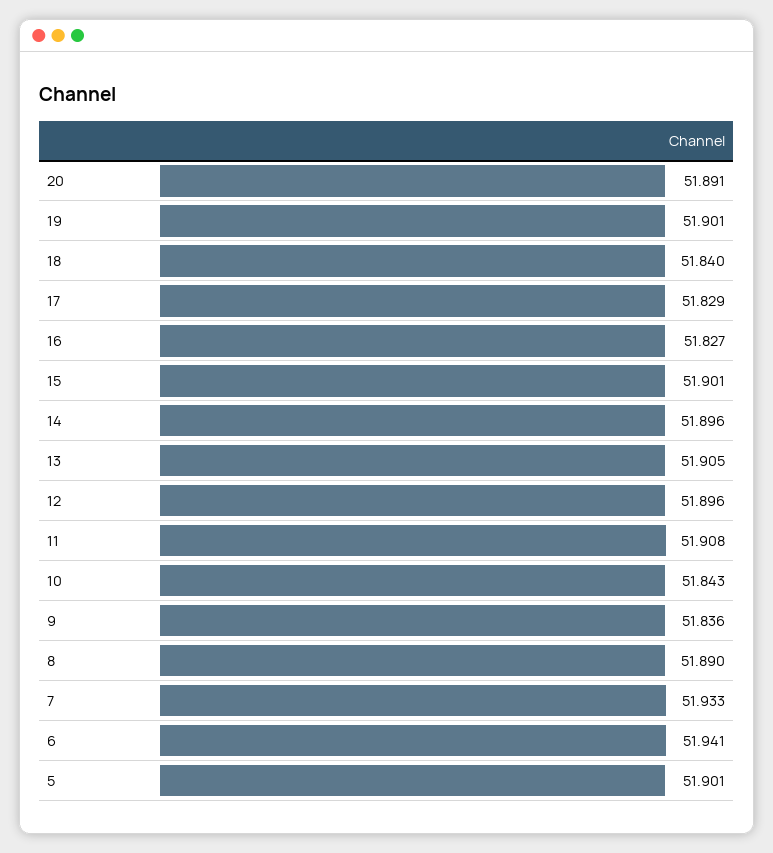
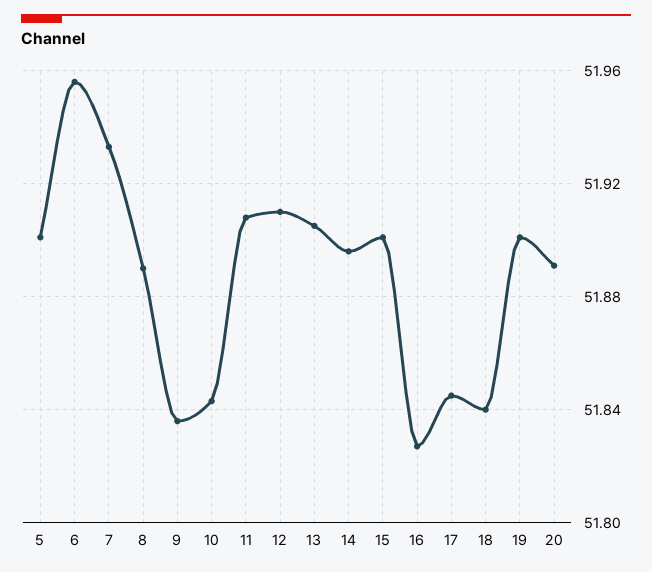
17: 51.829 -> 51.845
12: 51.896 -> 51.91
6: 51.941 -> 51.955

